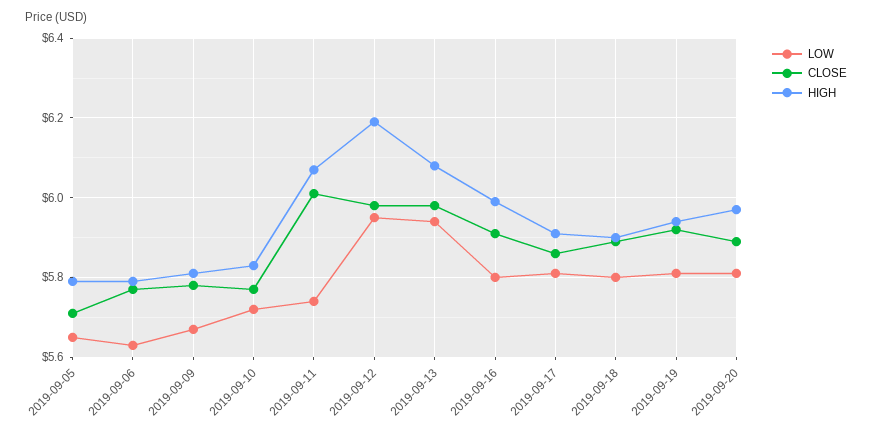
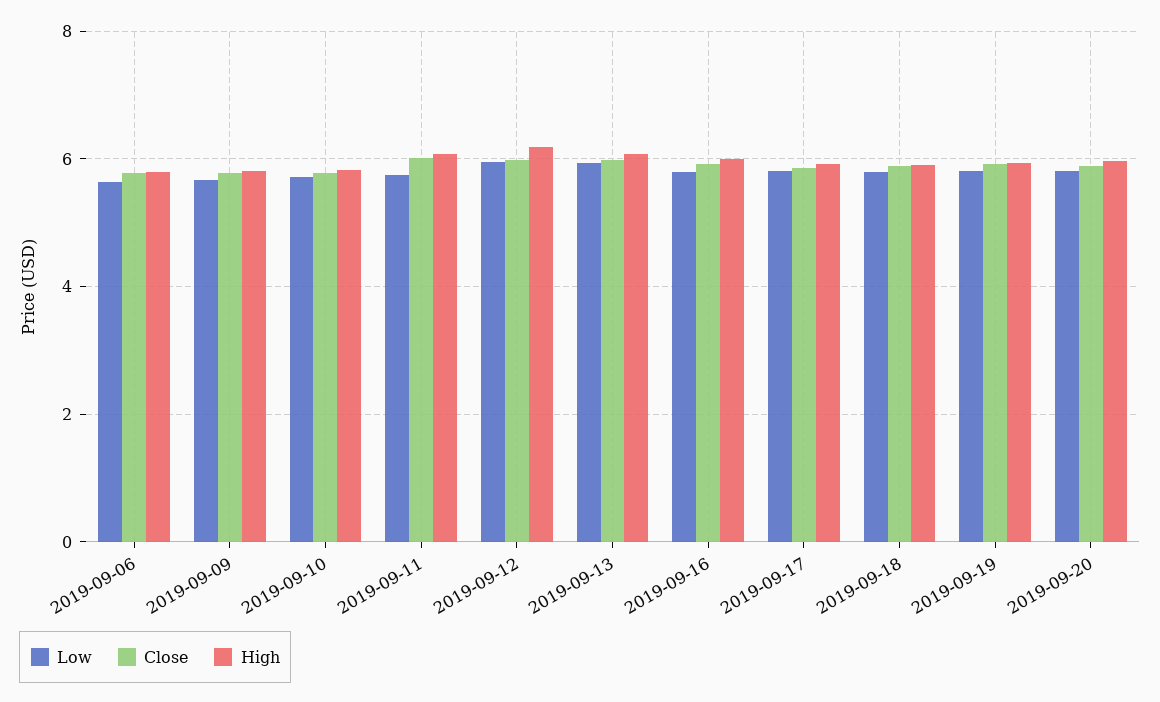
LOW, 2019-09-05: 5.65 -> none
CLOSE, 2019-09-05: 5.7 -> none
HIGH, 2019-09-05: 5.8 -> none

